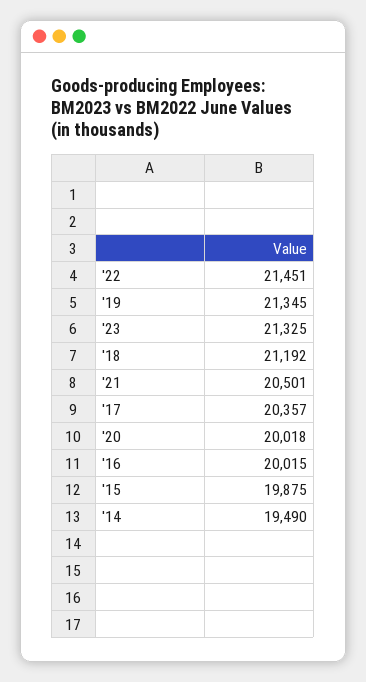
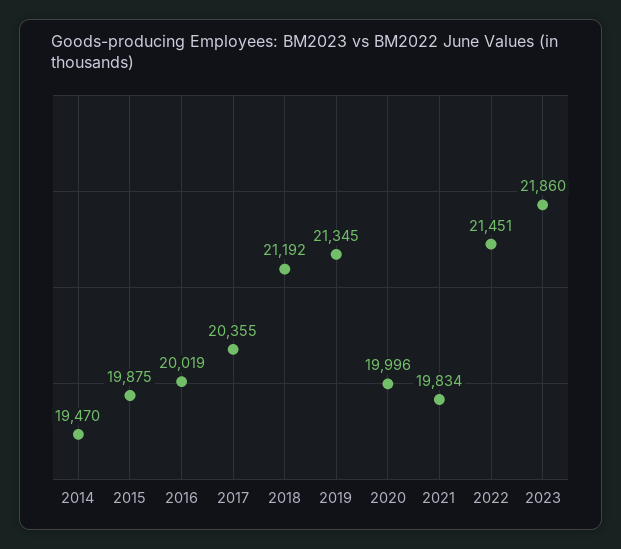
'23: 21325 -> 21860
'21: 20501 -> 19834
'17: 20357 -> 20355
'20: 20018 -> 19996
'16: 20015 -> 20019
'14: 19490 -> 19470

